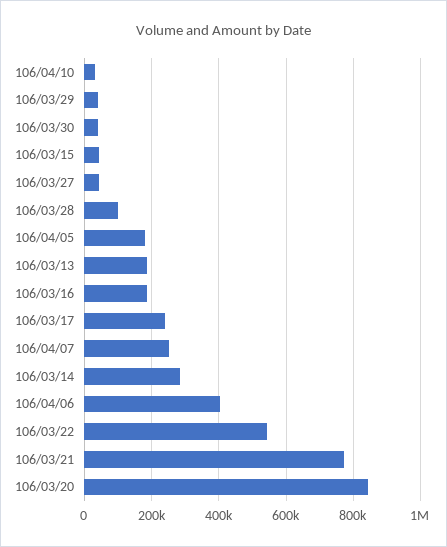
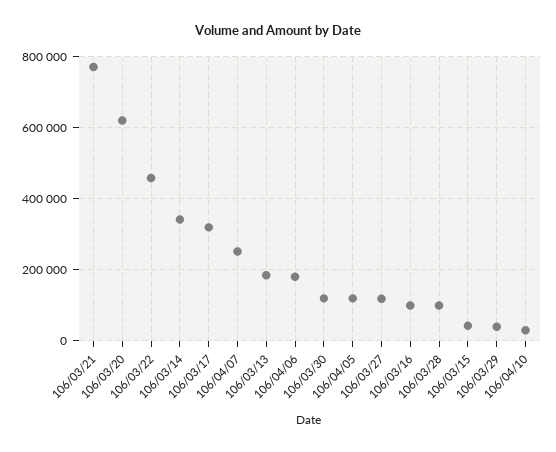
106/03/30: 40000 -> 120000
106/03/27: 40000 -> 120000
106/04/05: 180000 -> 120000
106/03/16: 180000 -> 100000
106/03/17: 240000 -> 320000
106/03/14: 280000 -> 340000
106/04/06: 400000 -> 180000
106/03/22: 540000 -> 460000
106/03/20: 840000 -> 620000

